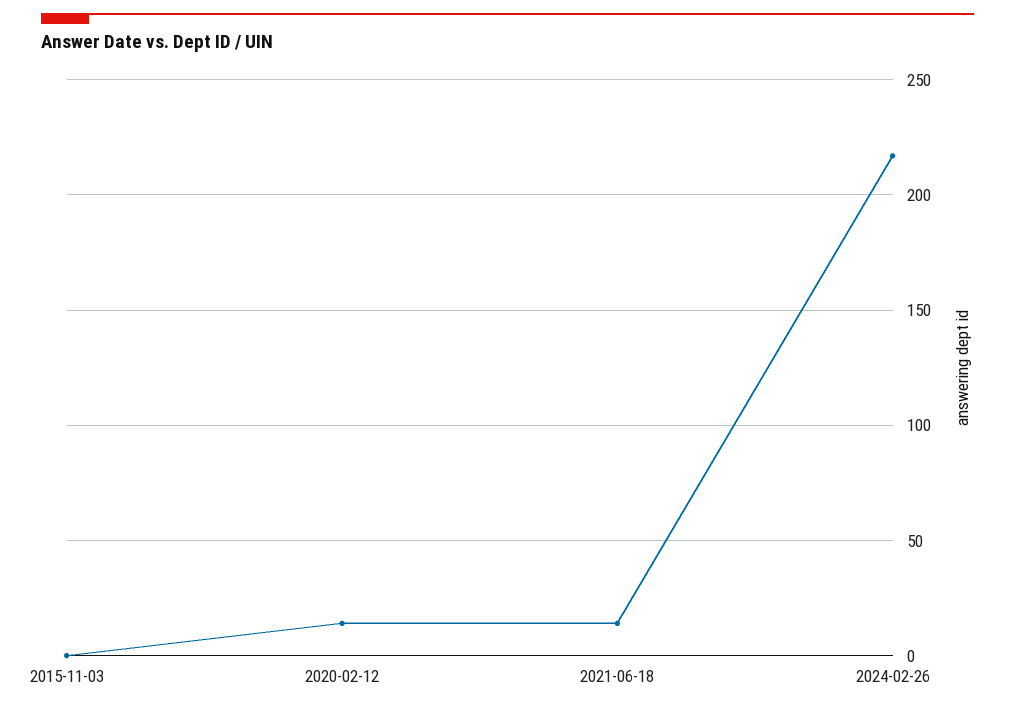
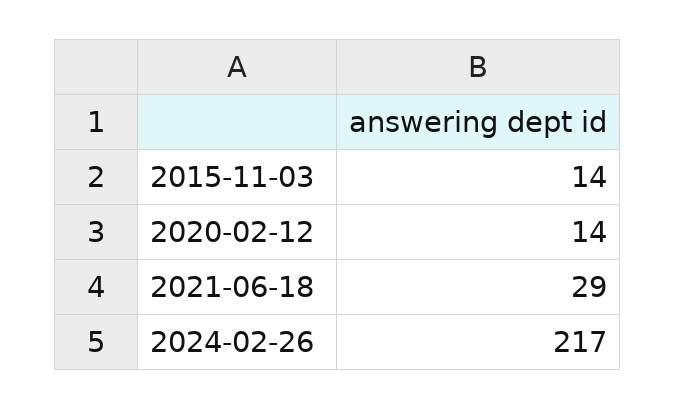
2015-11-03: 0 -> 14
2021-06-18: 15 -> 29

